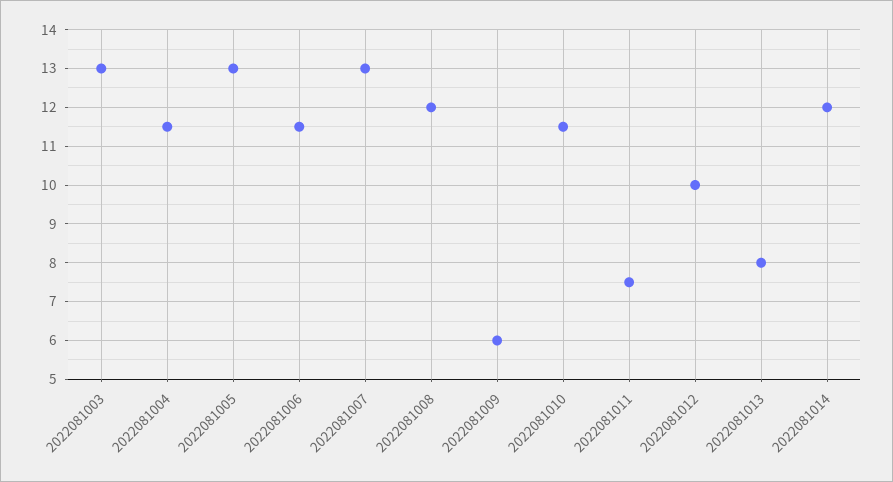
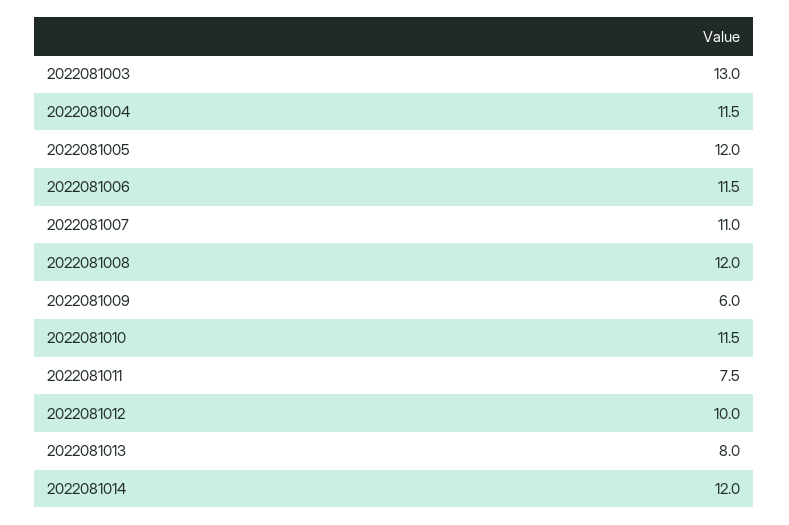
2022081005: 13 -> 12
2022081007: 13 -> 11

